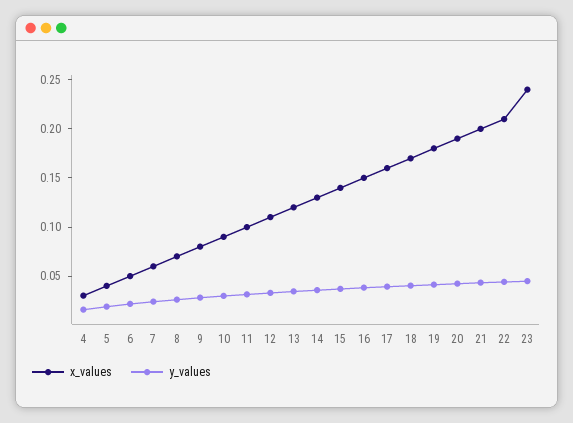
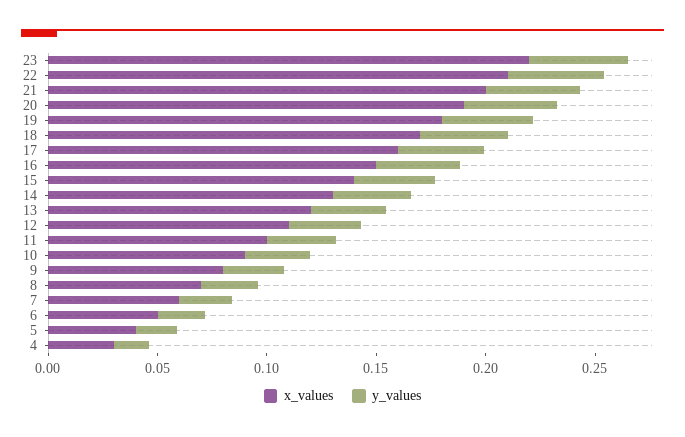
x_values, 23: 0.24 -> 0.22

